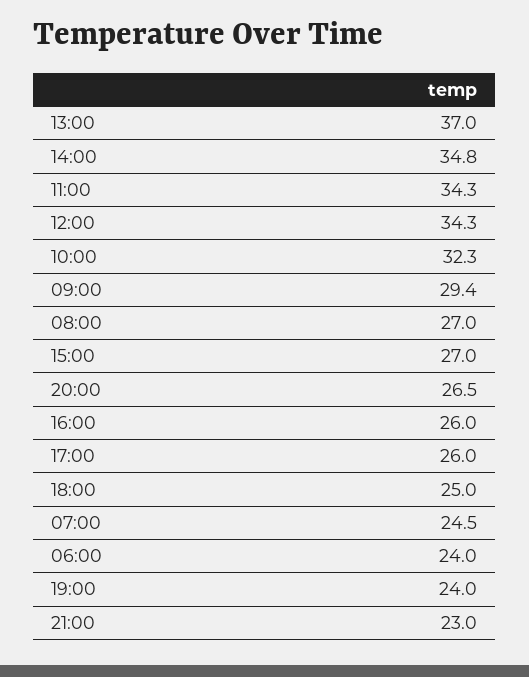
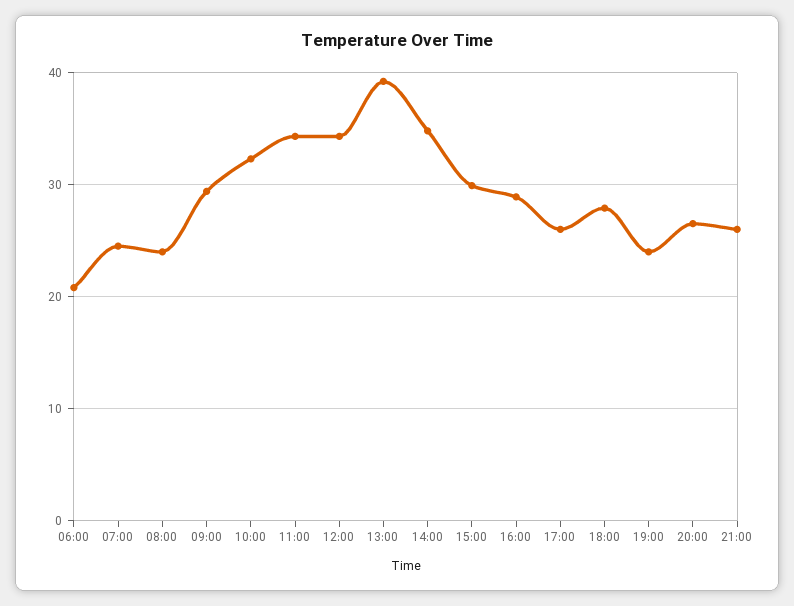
13:00: 37 -> 39
08:00: 27 -> 24
15:00: 27 -> 30
16:00: 26 -> 29
18:00: 25 -> 28
06:00: 24 -> 21
21:00: 23 -> 26

